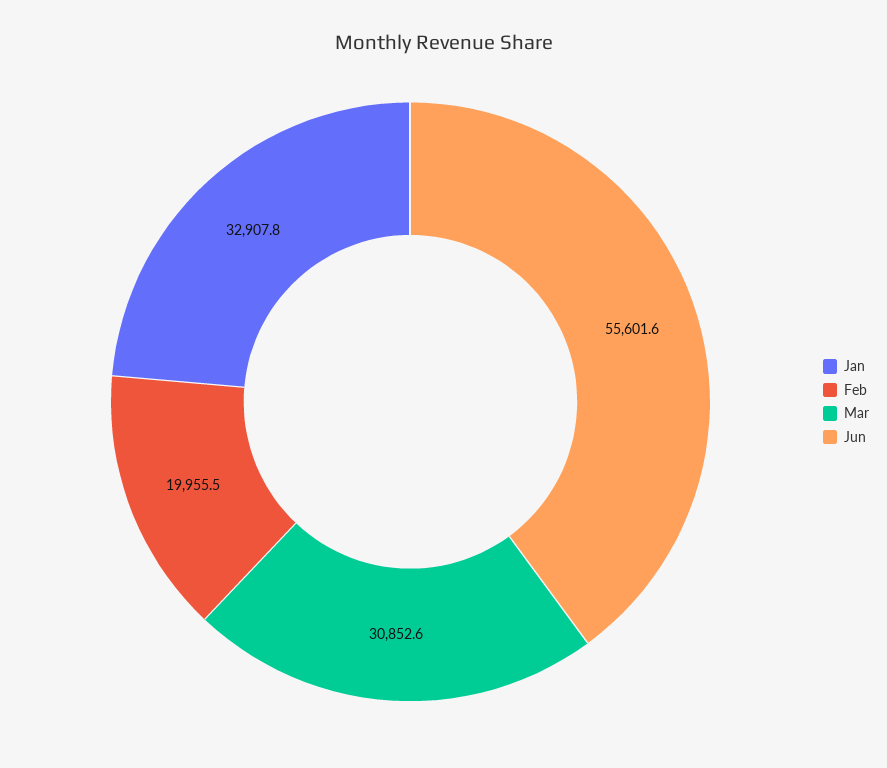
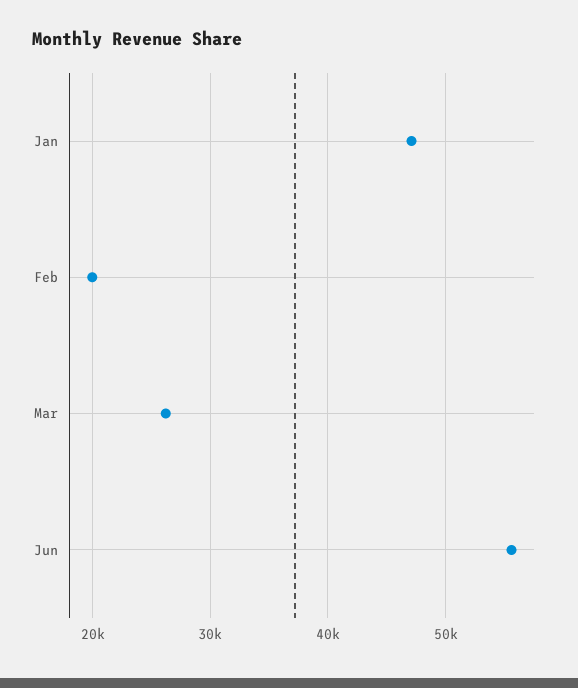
Jan: 32907.8 -> 47000
Mar: 30852.6 -> 26000

